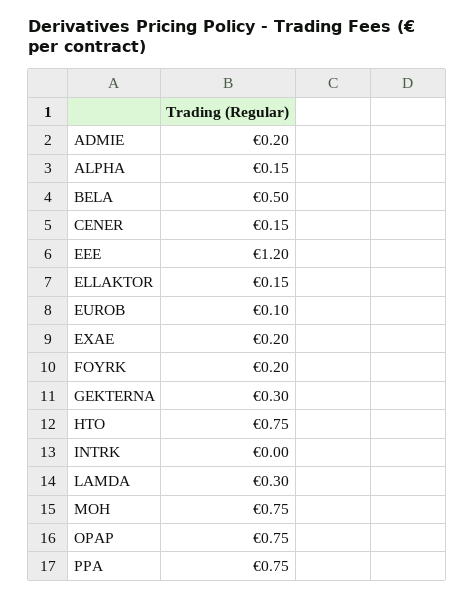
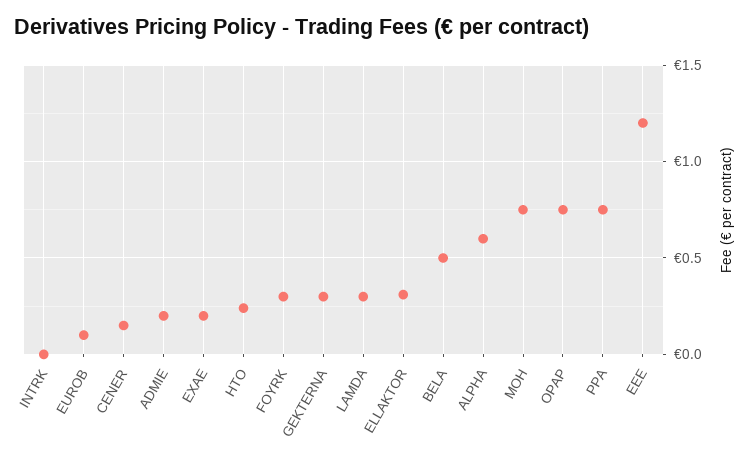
ALPHA: 0.15 -> 0.6
ELLAKTOR: 0.15 -> 0.3
FOYRK: 0.2 -> 0.3
HTO: 0.75 -> 0.25

